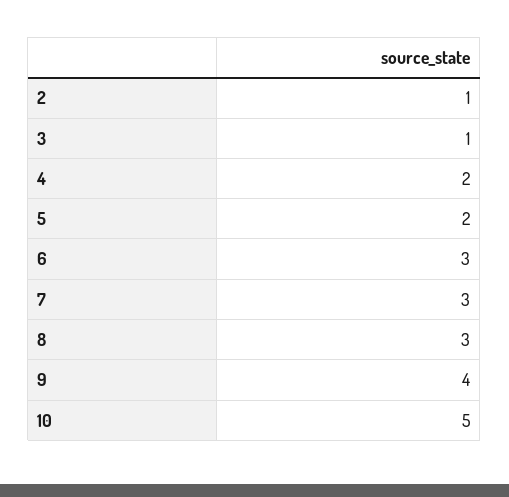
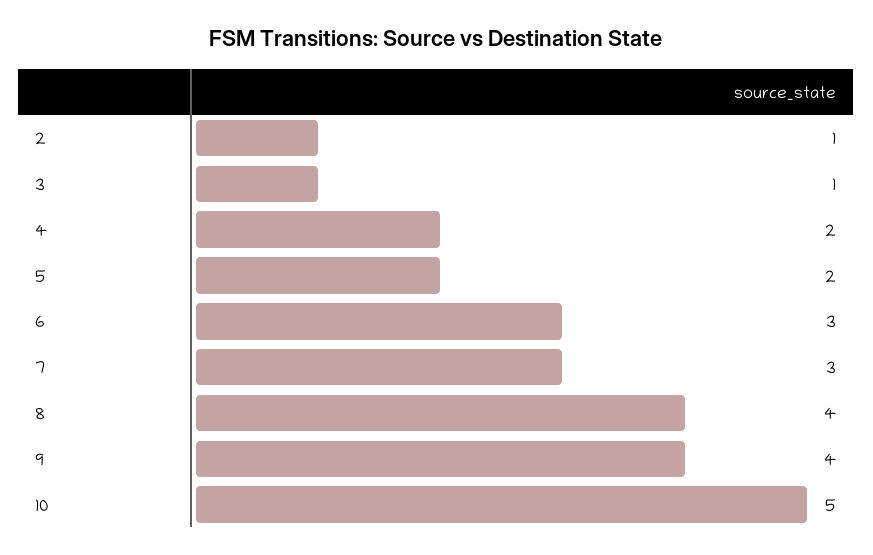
8: 3 -> 4

